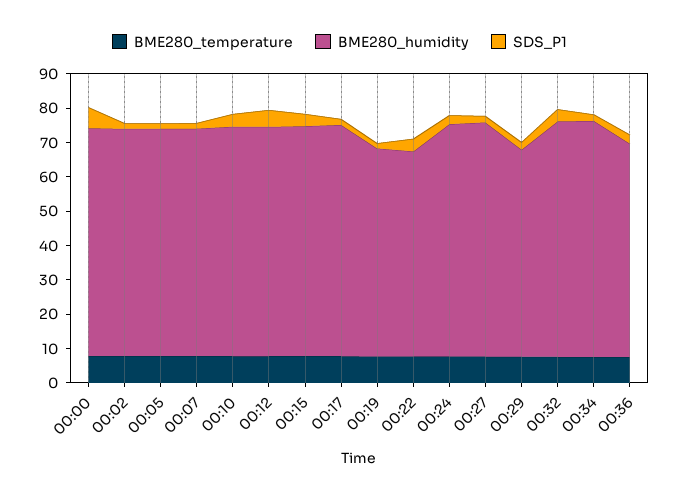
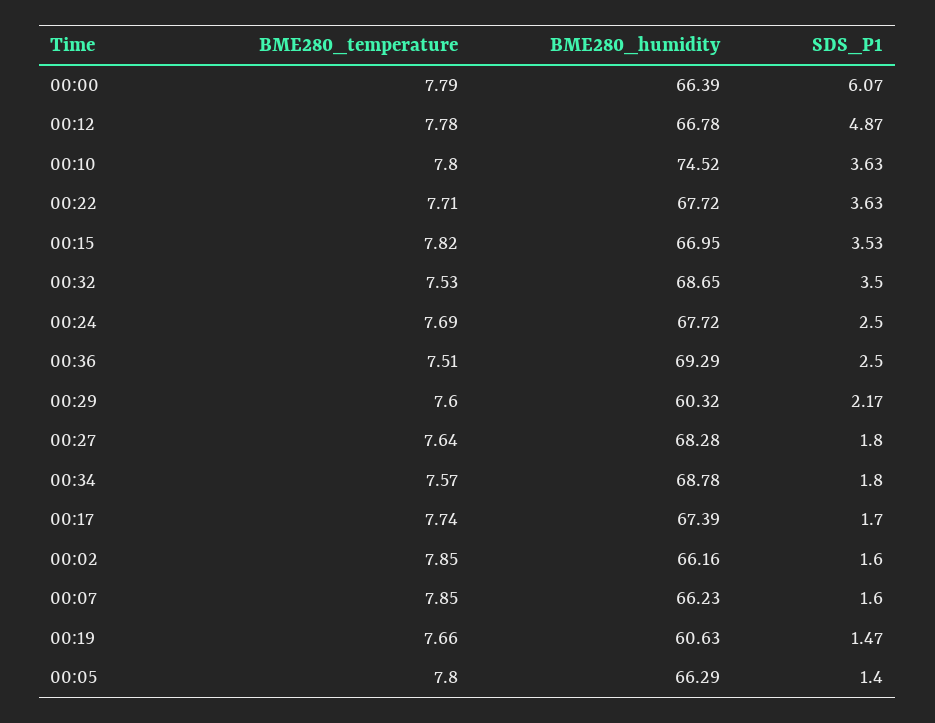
BME280_humidity, 00:10: 67.5 -> 74.52
BME280_humidity, 00:22: 60 -> 67.72
BME280_humidity, 00:36: 62.5 -> 69.29

